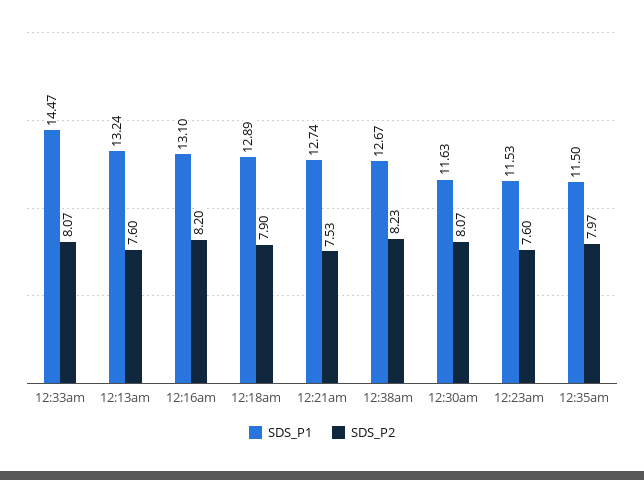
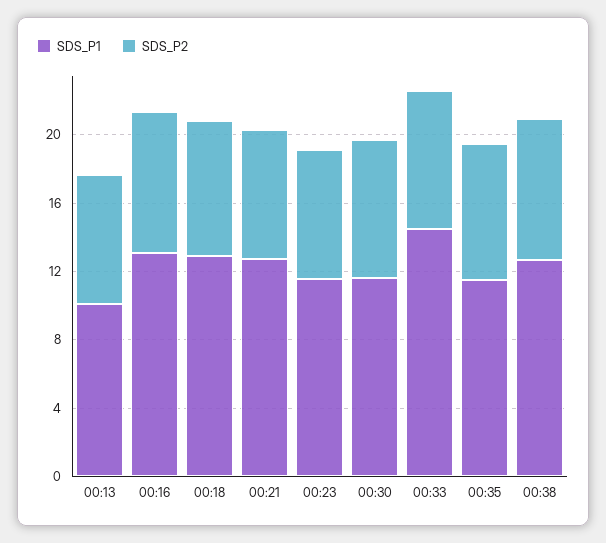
SDS_P1, 12:13am: 13.24 -> 10

